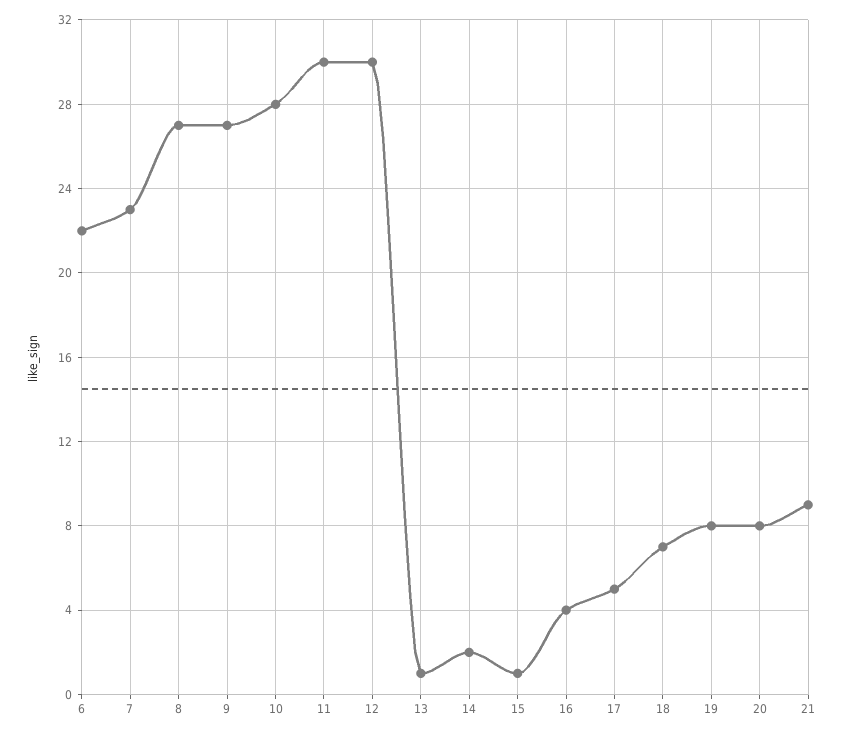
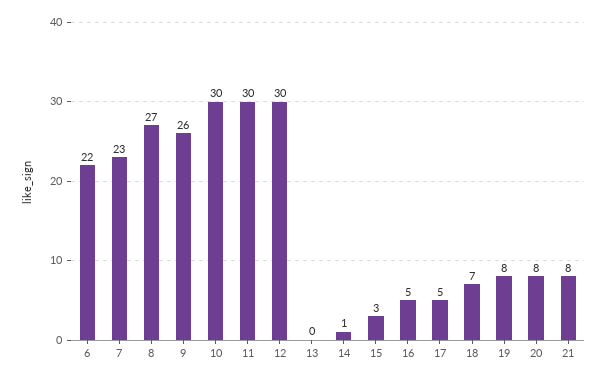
9: 27 -> 26
10: 28 -> 30
13: 1 -> 0
14: 2 -> 1
15: 1 -> 3
16: 4 -> 5
21: 9 -> 8

